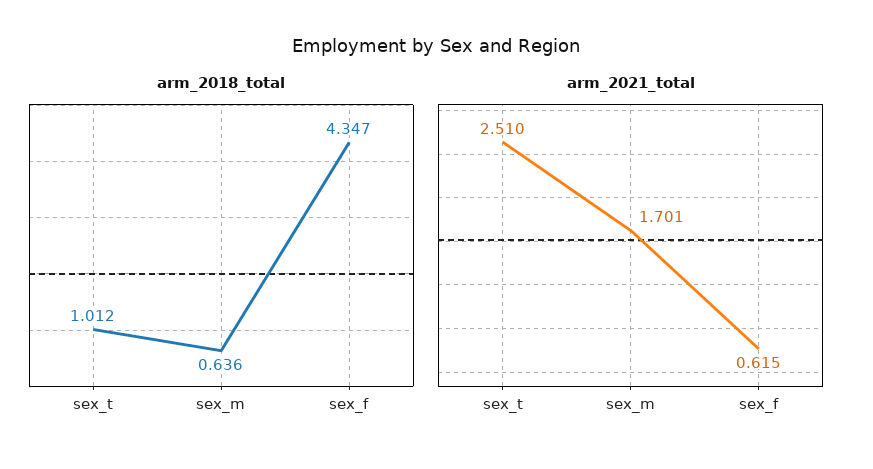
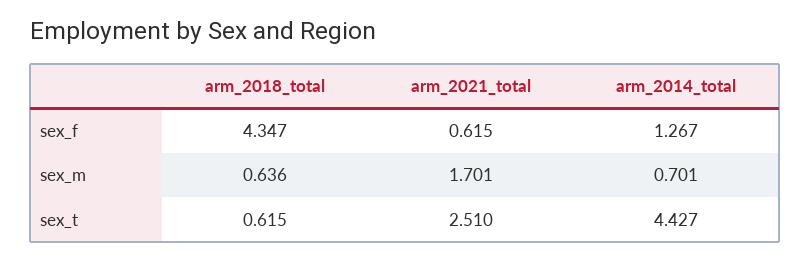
arm_2018_total, sex_t: 1.012 -> 0.615
arm_2014_total, sex_f: none -> 1.267
arm_2014_total, sex_m: none -> 0.701
arm_2014_total, sex_t: none -> 4.427

